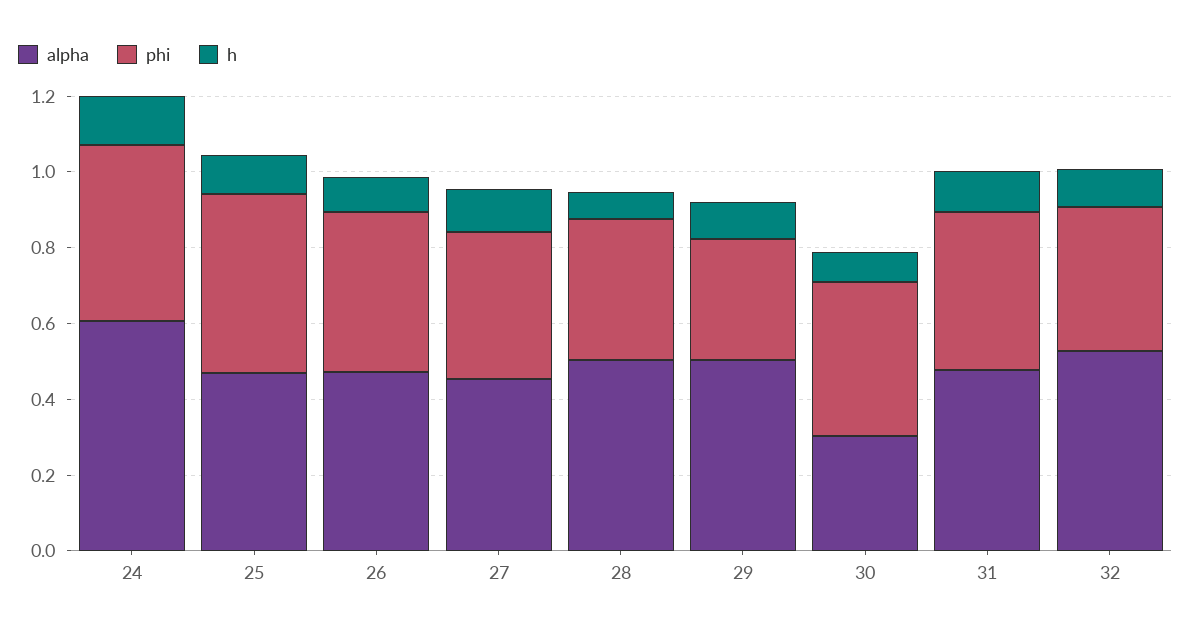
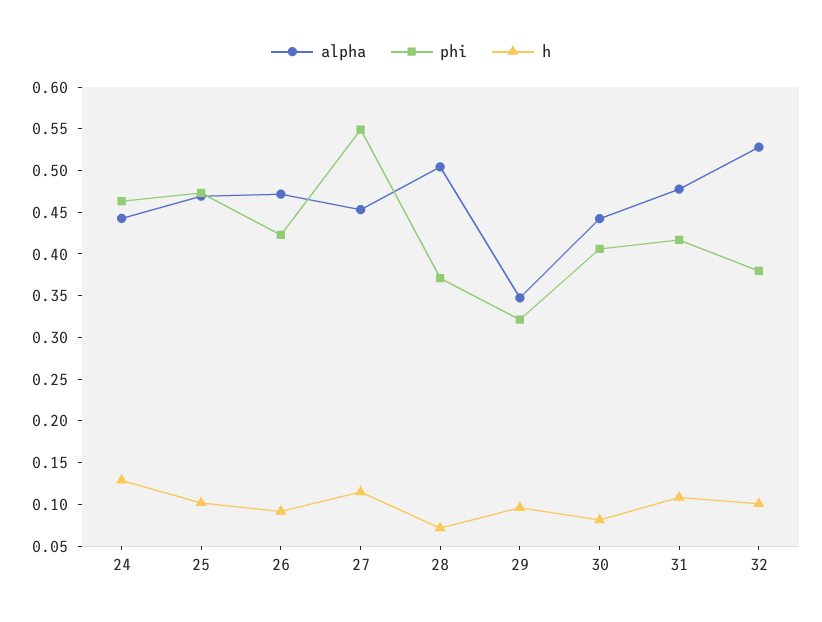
alpha, 24: 0.6 -> 0.44
phi, 27: 0.4 -> 0.55
alpha, 29: 0.5 -> 0.35
alpha, 30: 0.3 -> 0.44

